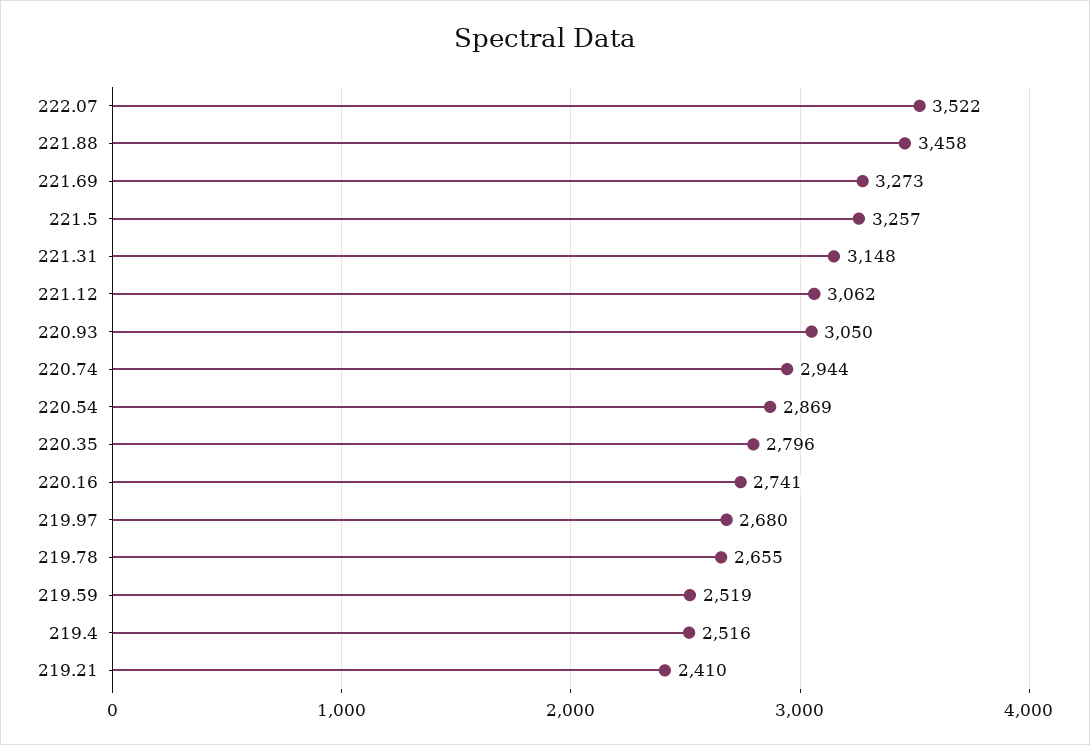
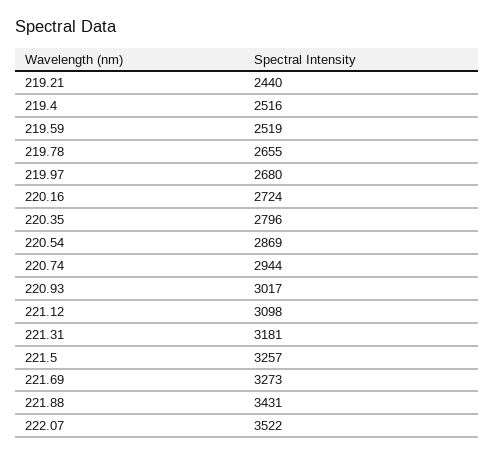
221.88: 3458 -> 3431
221.31: 3148 -> 3181
221.12: 3062 -> 3098
220.93: 3050 -> 3017
220.16: 2741 -> 2724
219.21: 2410 -> 2440

